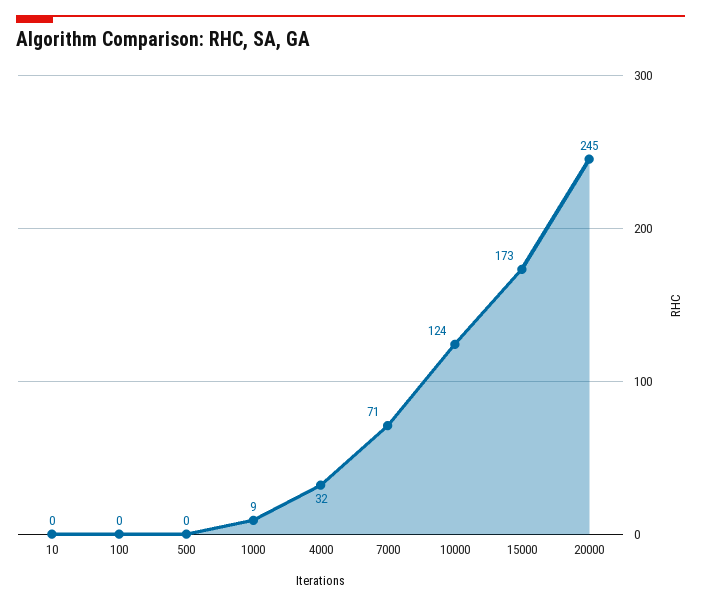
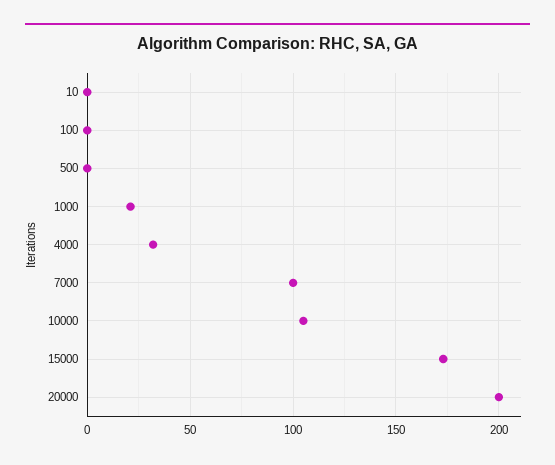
1000: 9 -> 20
7000: 71 -> 100
10000: 124 -> 105
20000: 245 -> 200

